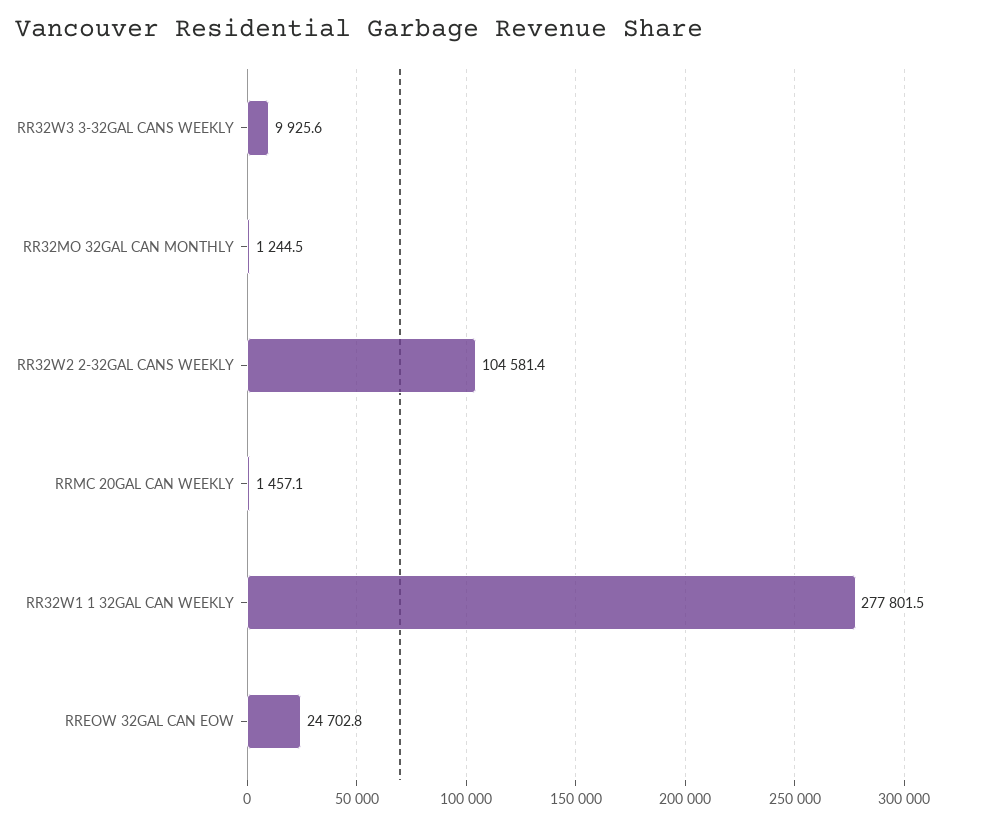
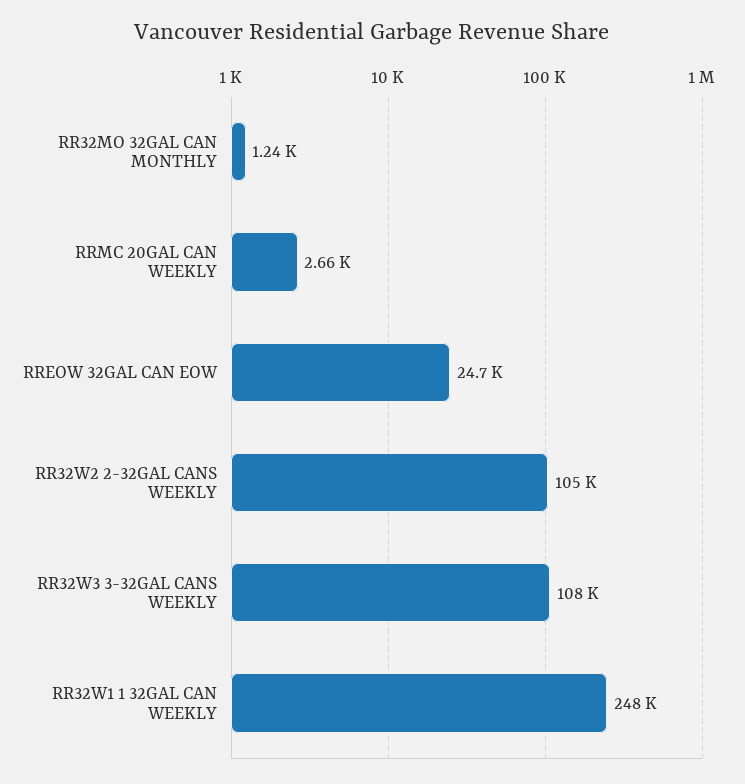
RR32W3 3-32GAL CANS WEEKLY: 9925.6 -> 108000
RRMC 20GAL CAN WEEKLY: 1457.1 -> 2660
RR32W1 1 32GAL CAN WEEKLY: 277801.5 -> 248000

